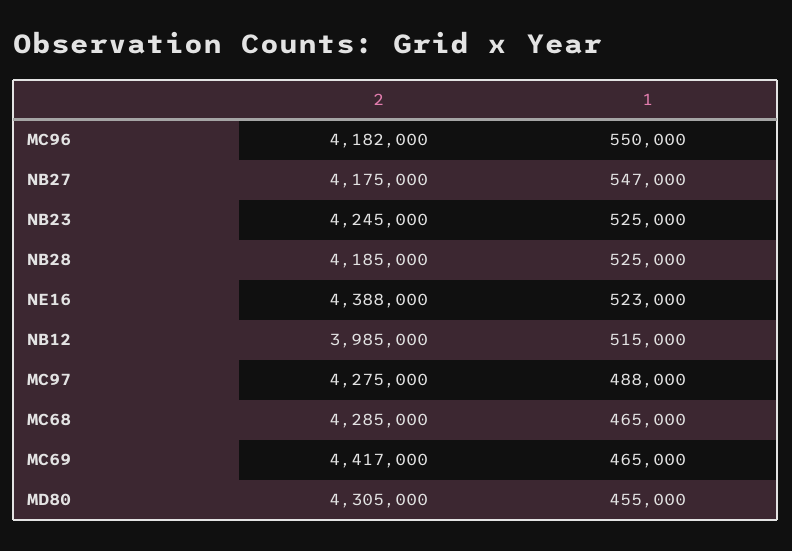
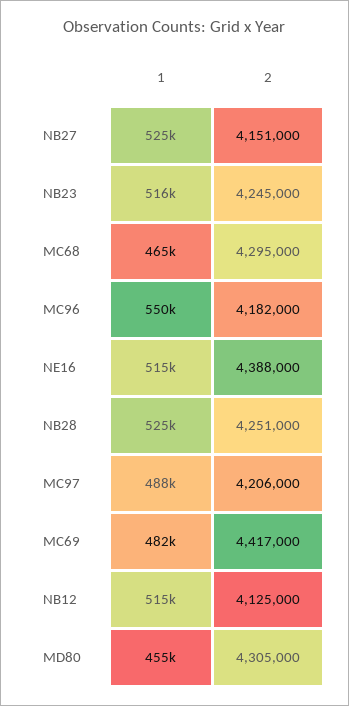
2, NB27: 4175000 -> 4151000
1, NB27: 547000 -> 525000
1, NB23: 525000 -> 516000
2, NB28: 4185000 -> 4251000
1, NE16: 523000 -> 515000
2, NB12: 3985000 -> 4125000
2, MC97: 4275000 -> 4206000
2, MC68: 4285000 -> 4295000
1, MC69: 465000 -> 482000

